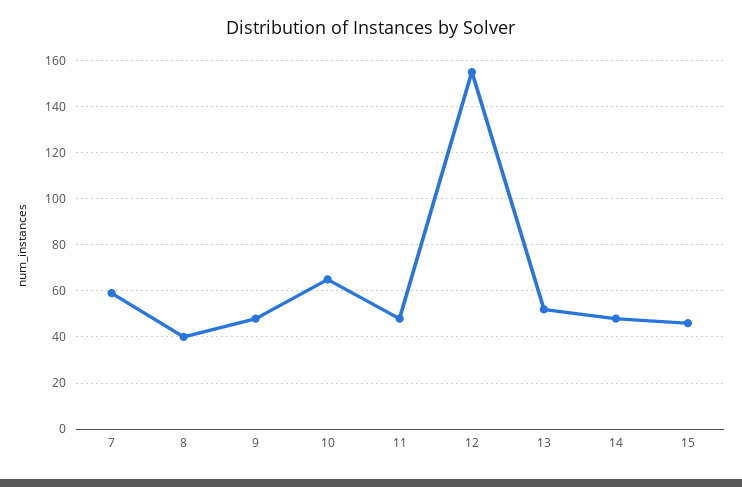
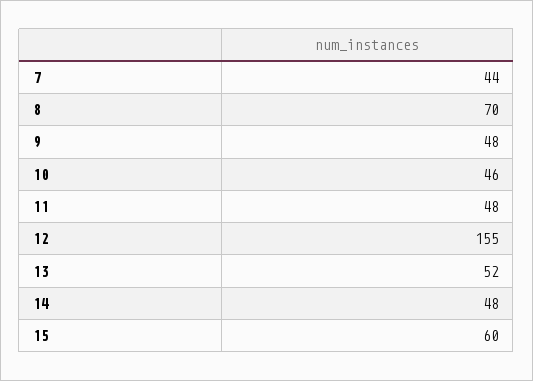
7: 60 -> 44
8: 40 -> 70
10: 65 -> 46
15: 45 -> 60

